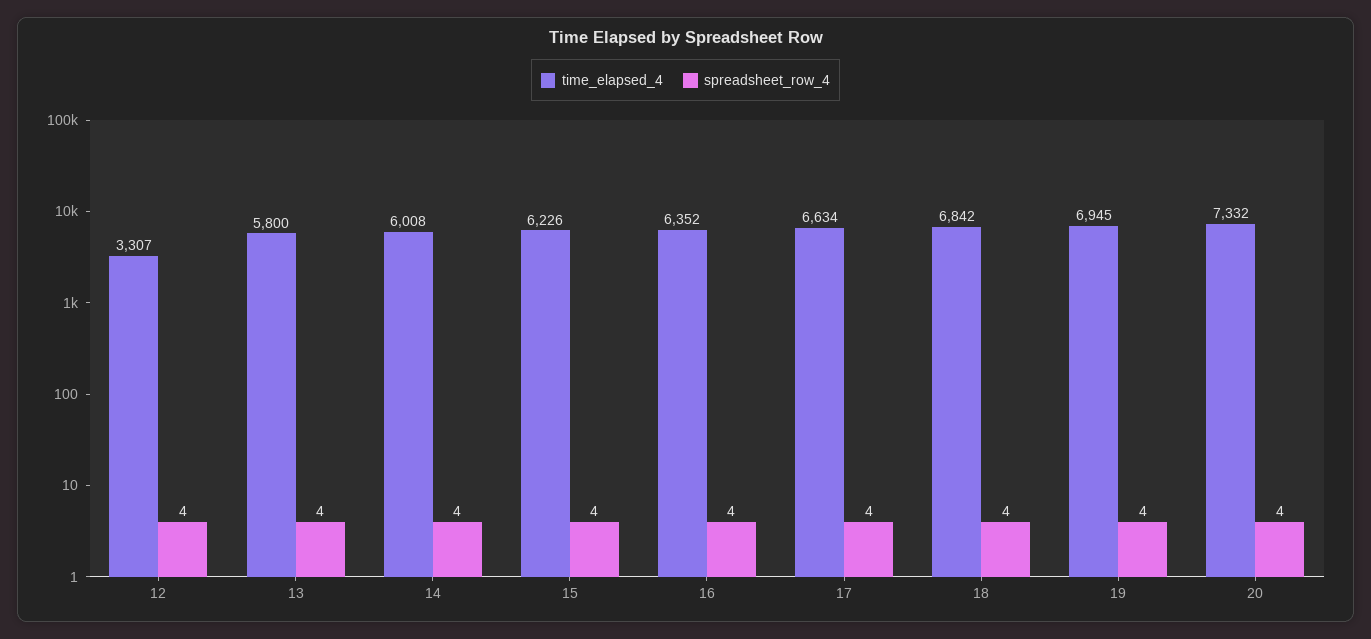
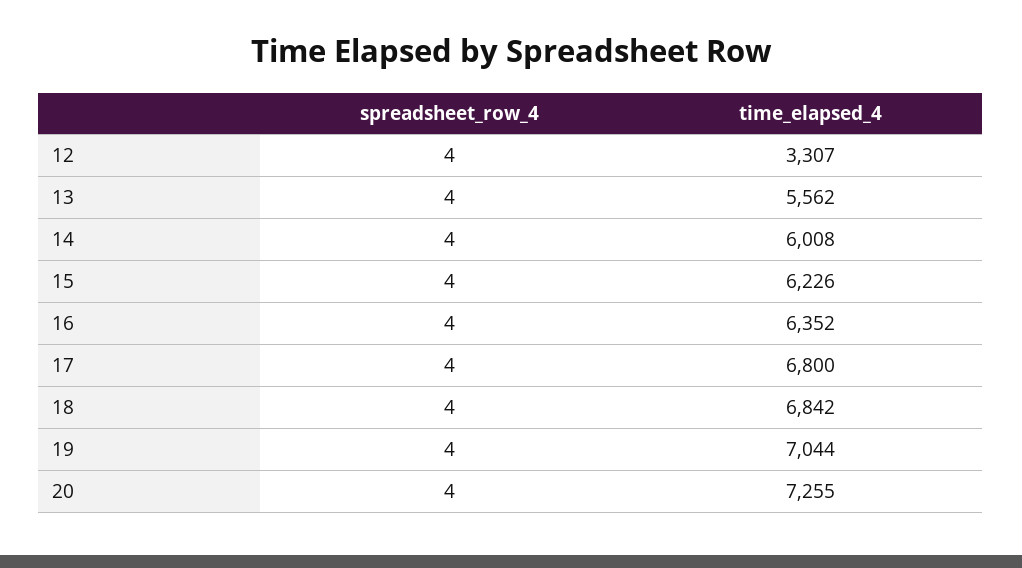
time_elapsed_4, 13: 5800 -> 5562
time_elapsed_4, 17: 6634 -> 6800
time_elapsed_4, 19: 6945 -> 7044
time_elapsed_4, 20: 7332 -> 7255

